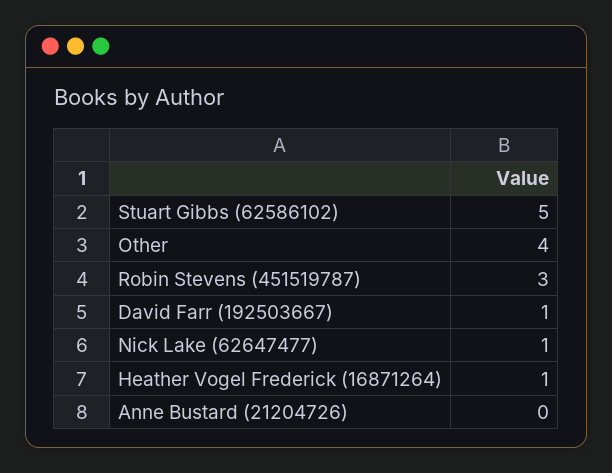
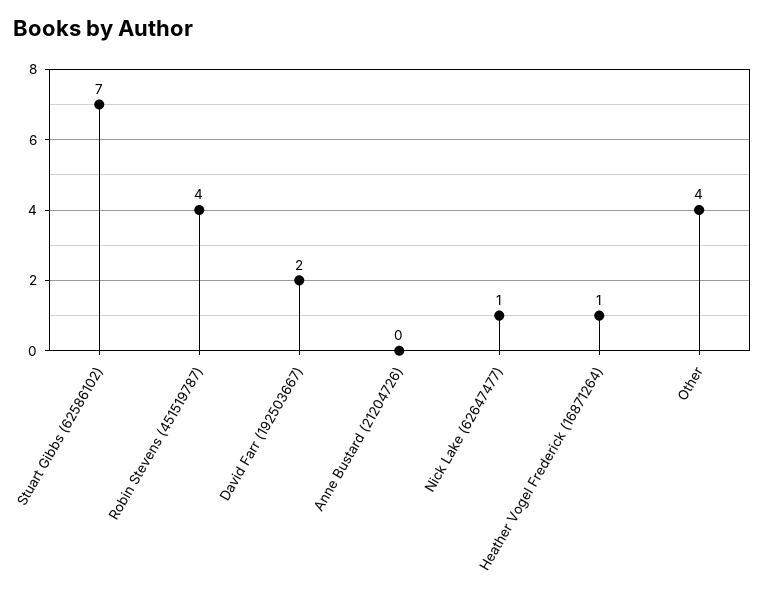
Stuart Gibbs (62586102): 5 -> 7
Robin Stevens (451519787): 3 -> 4
David Farr (192503667): 1 -> 2

